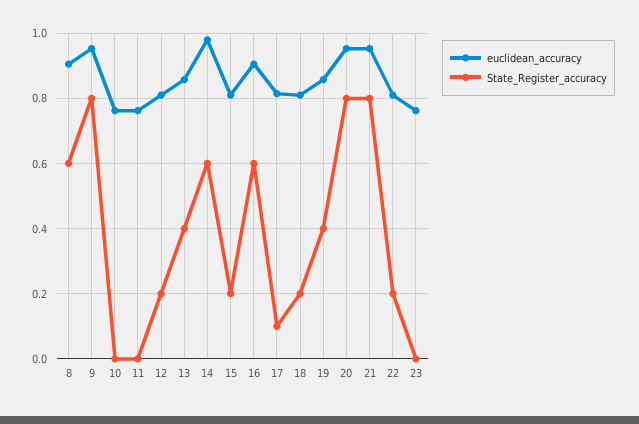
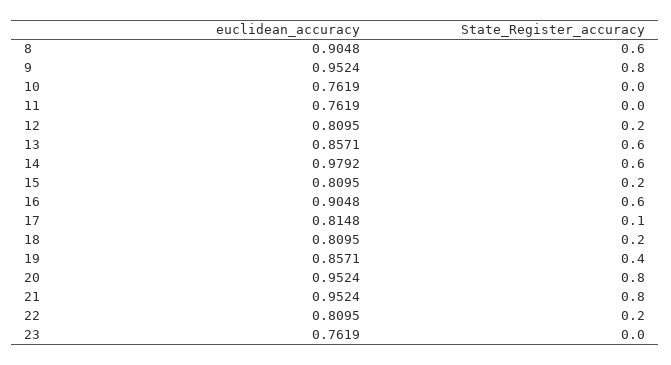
State_Register_accuracy, 13: 0.4 -> 0.6

